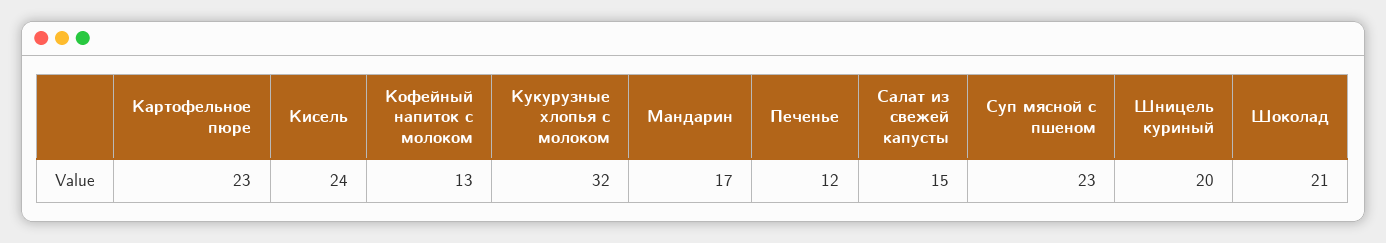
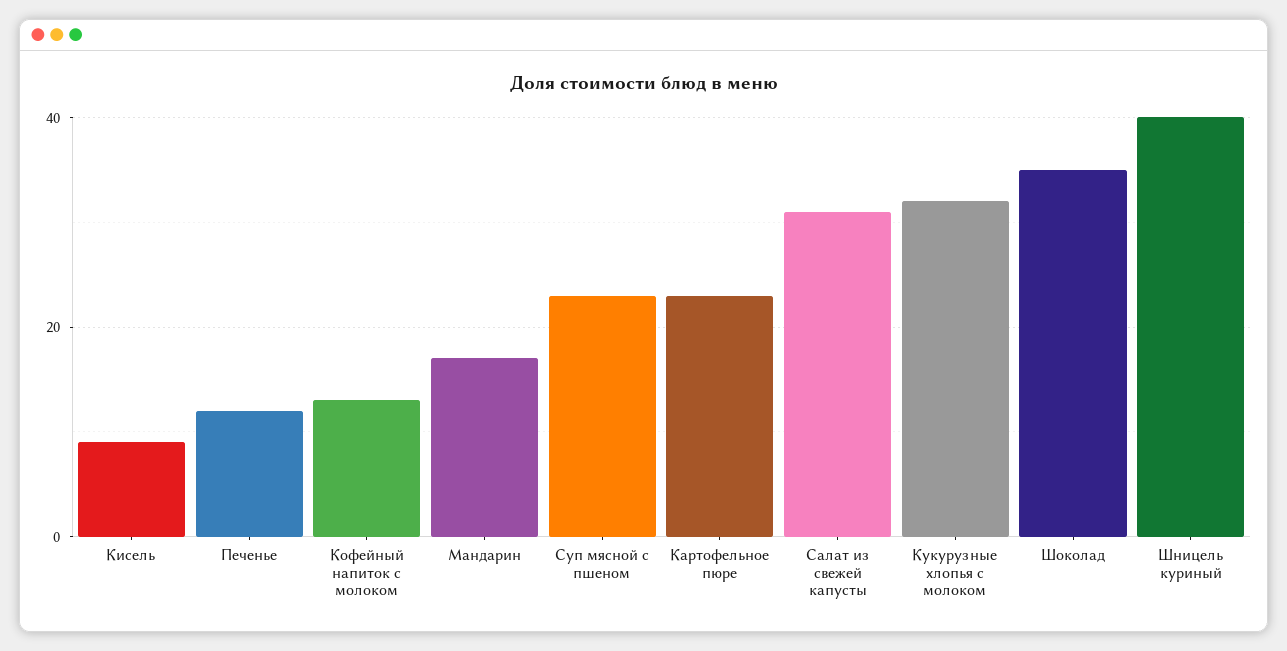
Кисель: 24 -> 10
Салат из свежей капусты: 15 -> 30
Шницель куриный: 20 -> 40
Шоколад: 21 -> 35

